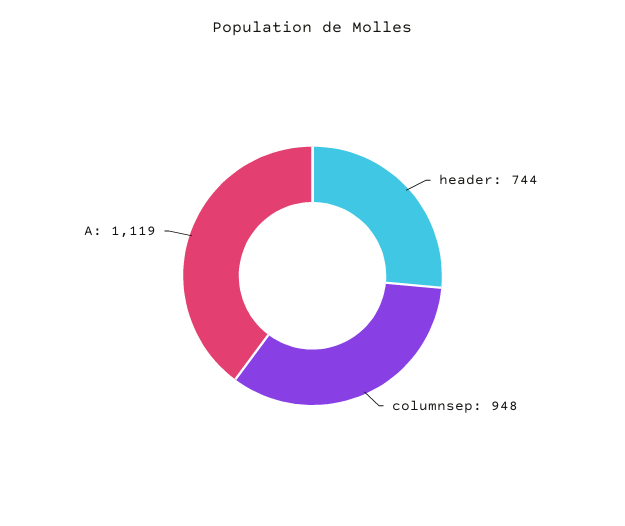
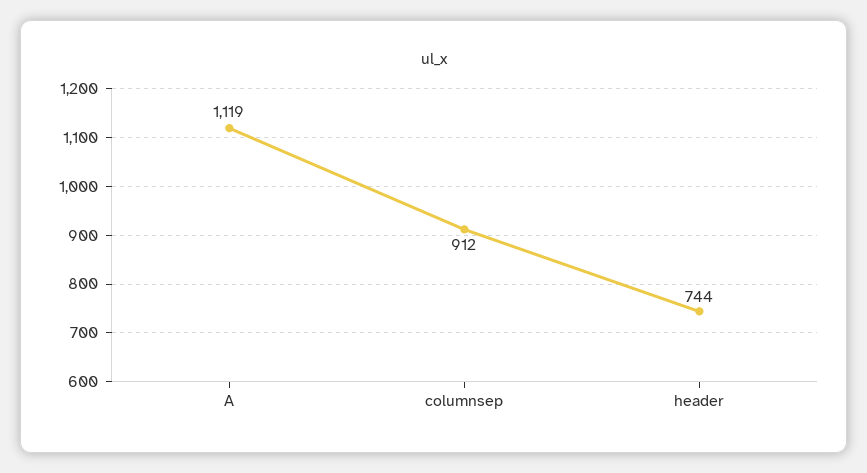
columnsep: 948 -> 912

